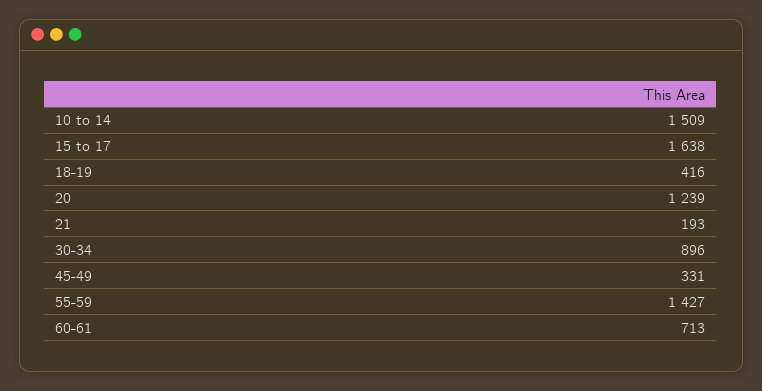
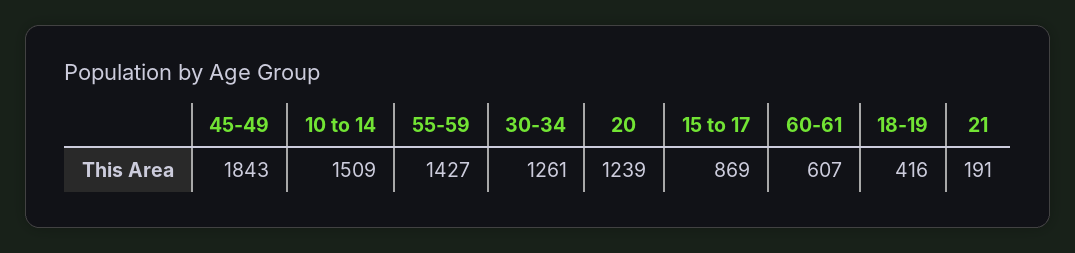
15 to 17: 1638 -> 869
21: 193 -> 191
30-34: 896 -> 1261
45-49: 331 -> 1843
60-61: 713 -> 607

